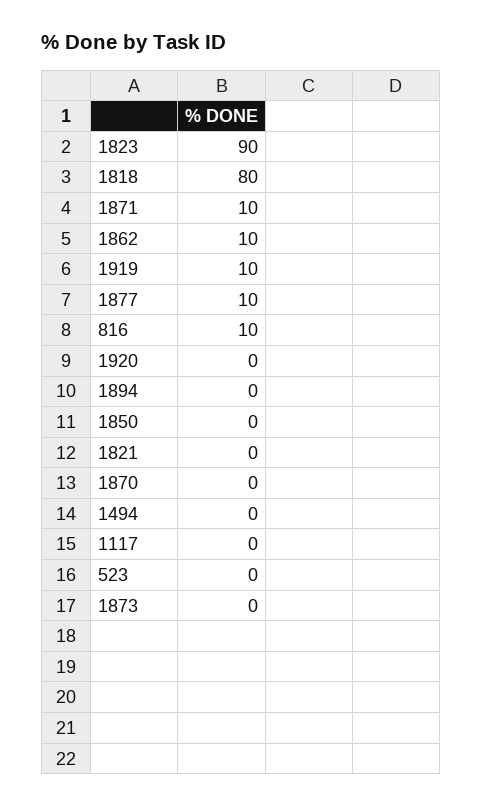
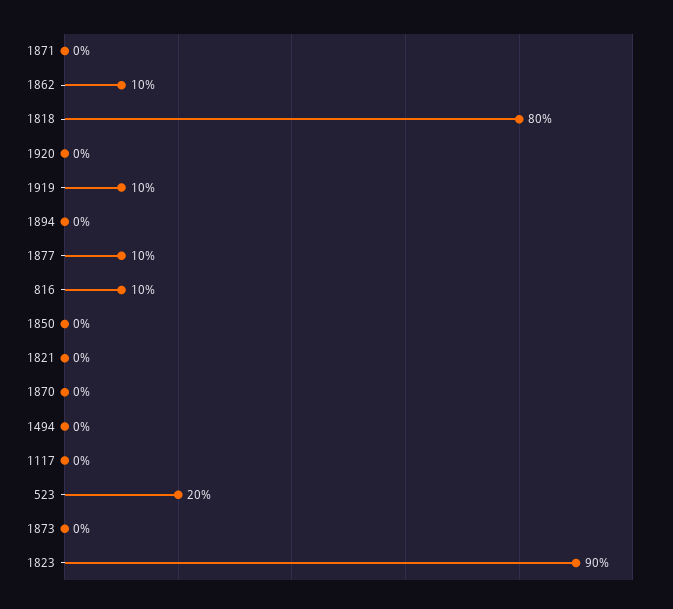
1871: 10 -> 0
523: 0 -> 20

